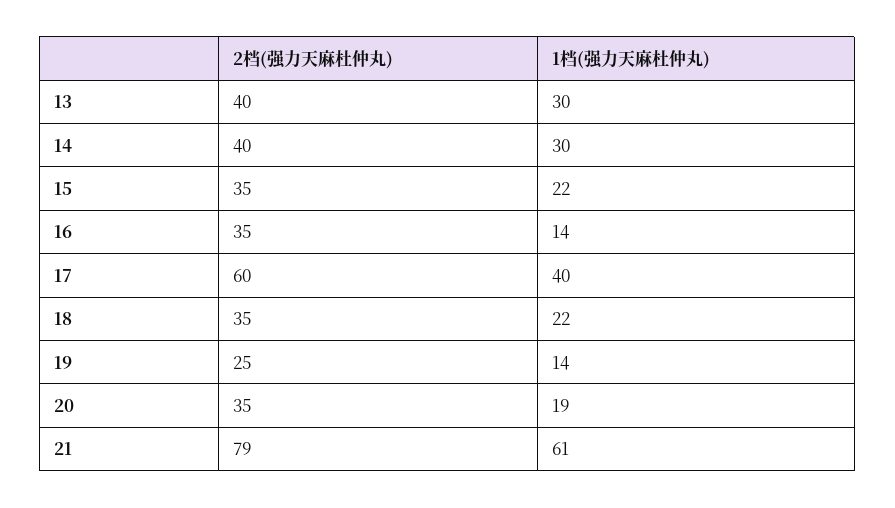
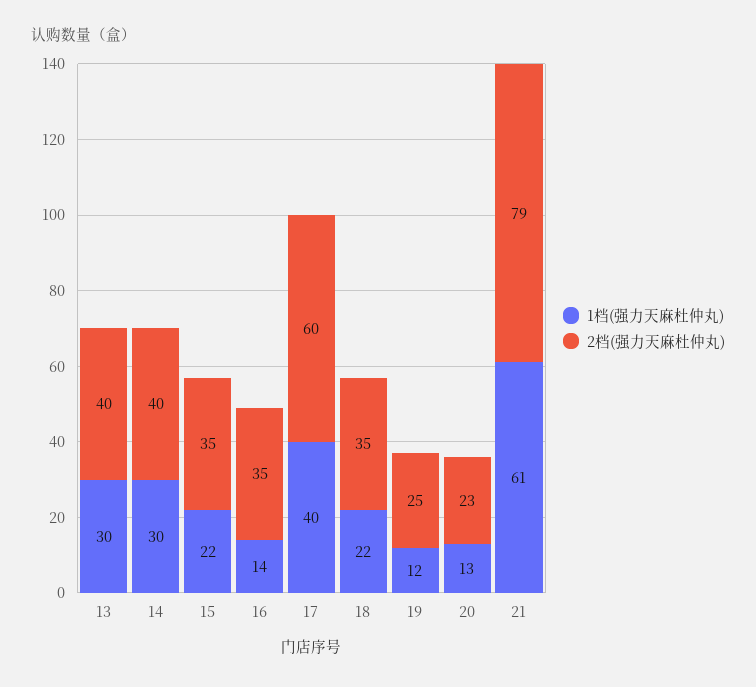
1档(强力天麻杜仲丸), 19: 14 -> 12
2档(强力天麻杜仲丸), 20: 35 -> 23
1档(强力天麻杜仲丸), 20: 19 -> 13

